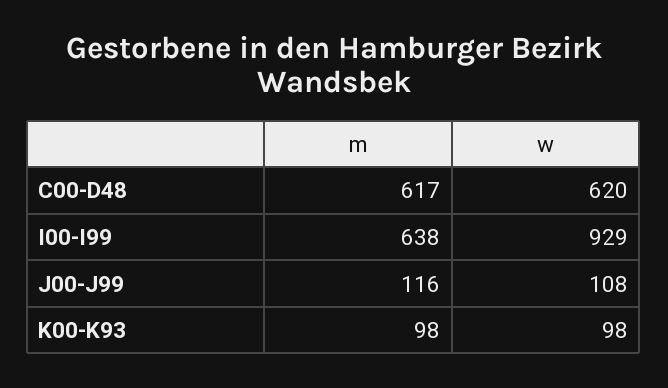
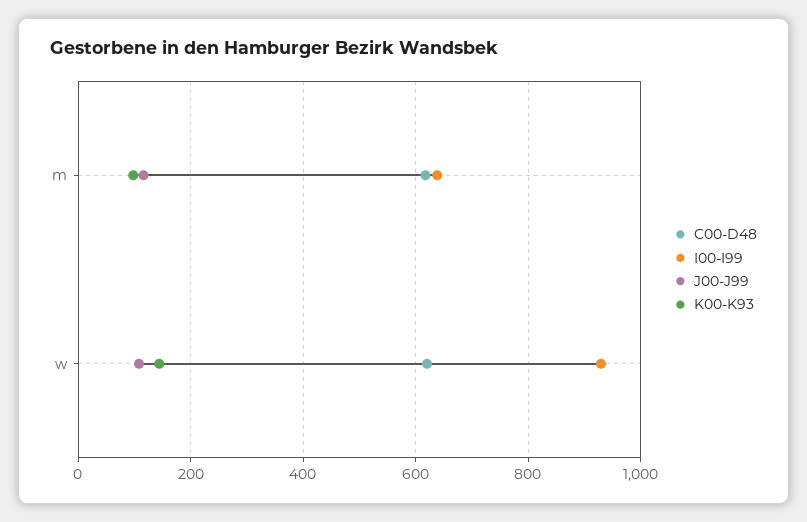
K00-K93, w: 98 -> 140

